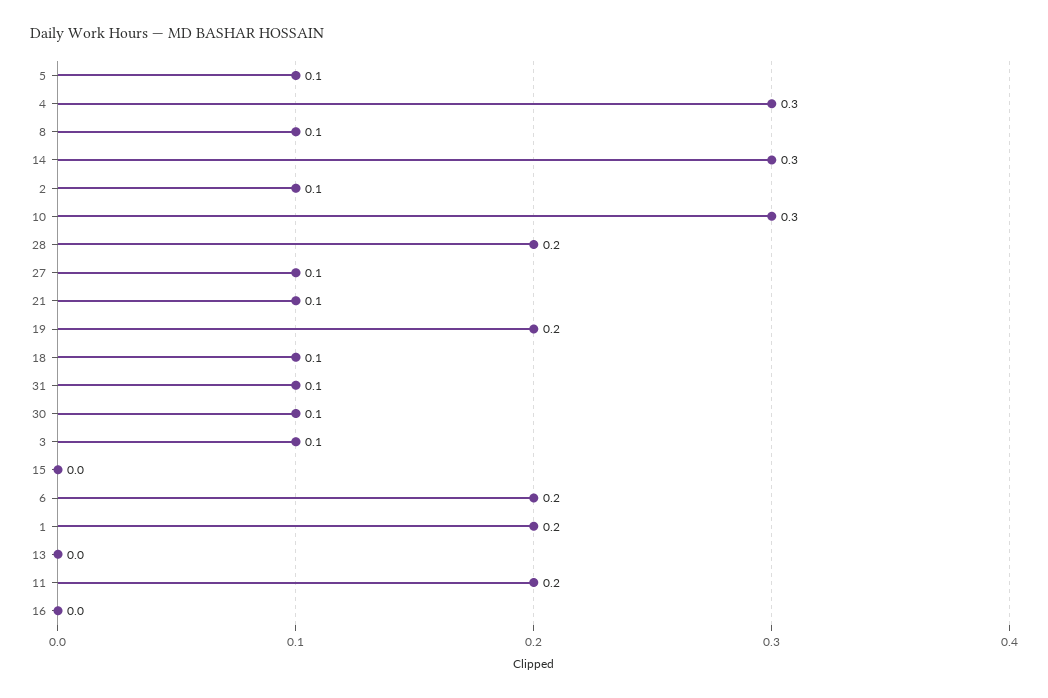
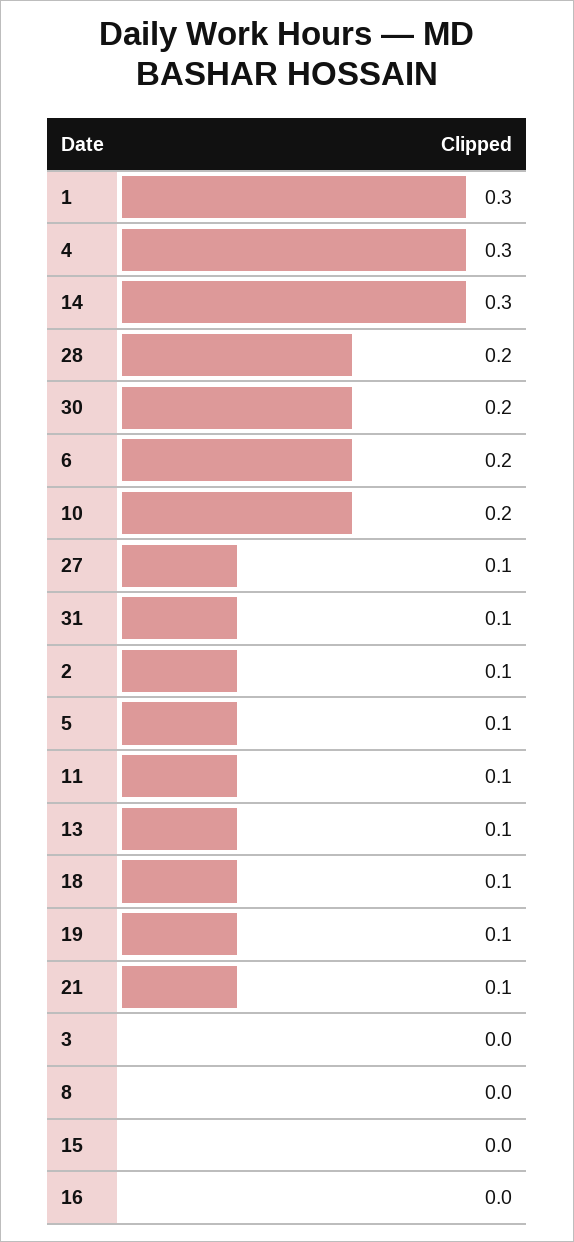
8: 0.1 -> 0
10: 0.3 -> 0.2
19: 0.2 -> 0.1
30: 0.1 -> 0.2
3: 0.1 -> 0
1: 0.2 -> 0.3
13: 0 -> 0.1
11: 0.2 -> 0.1

